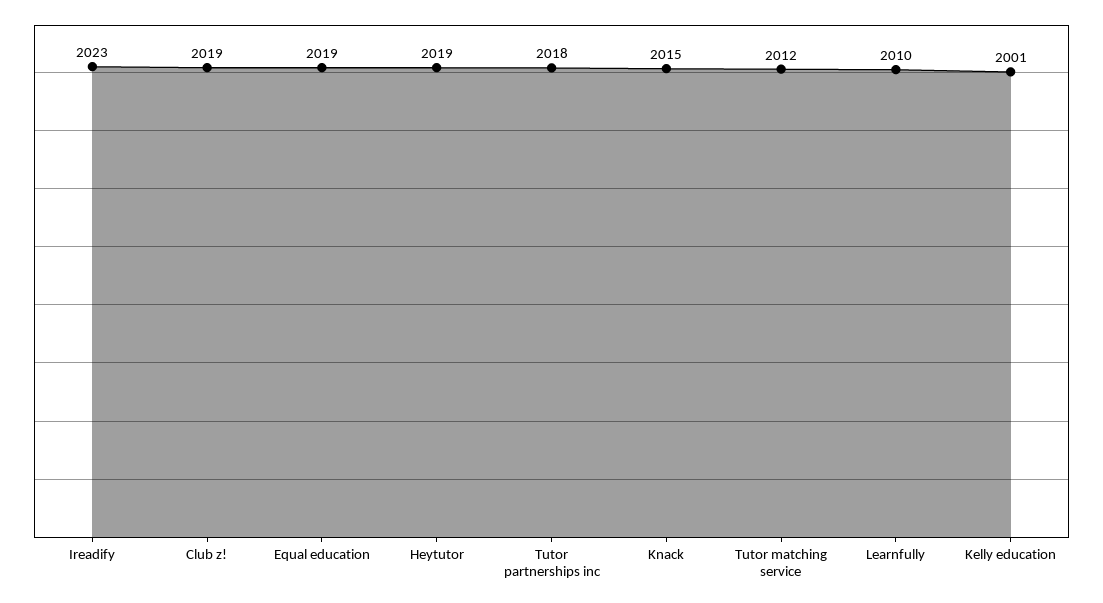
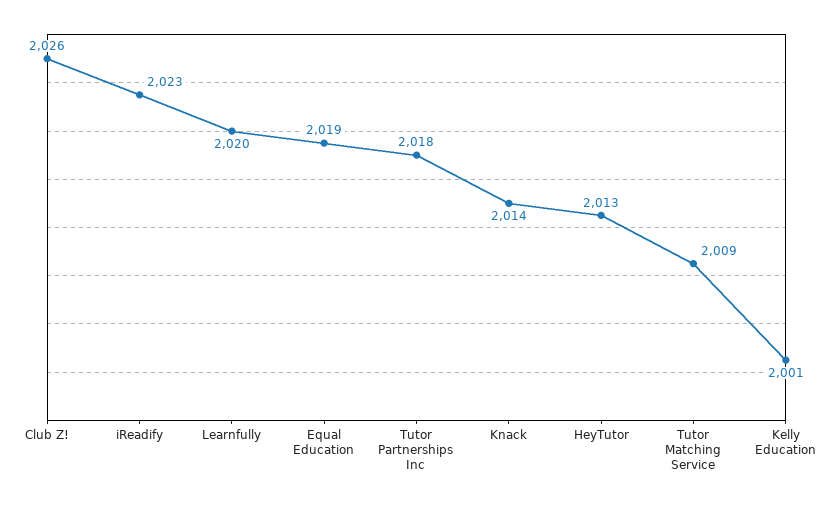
Club z!: 2019 -> 2026
Heytutor: 2019 -> 2013
Knack: 2015 -> 2014
Tutor matching service: 2012 -> 2009
Learnfully: 2010 -> 2020

